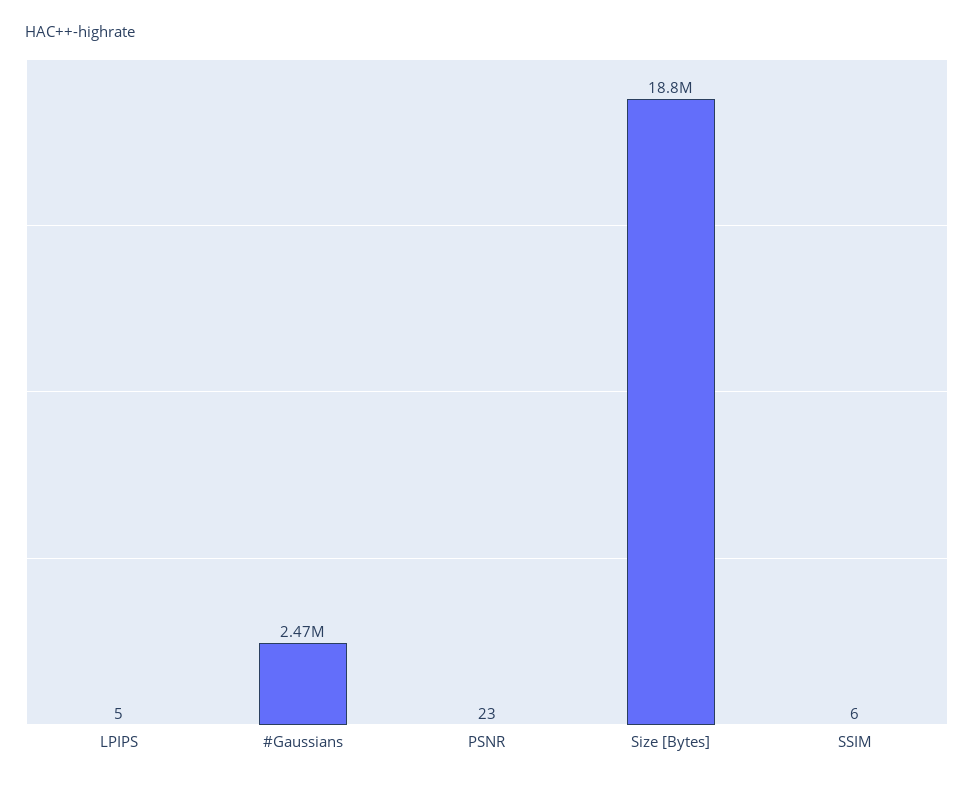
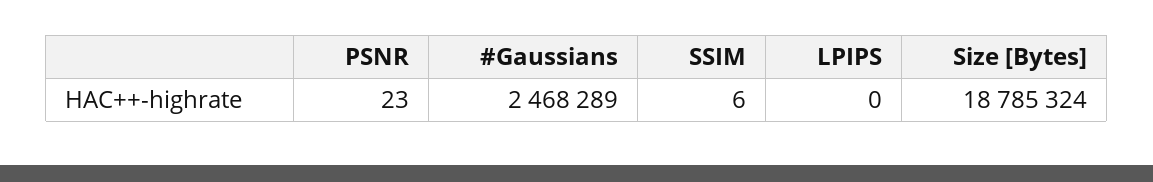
LPIPS: 5 -> 0

